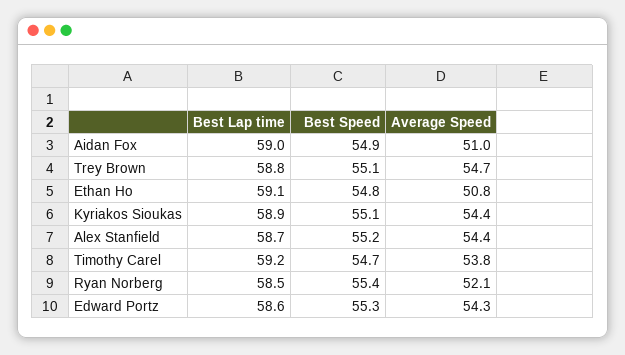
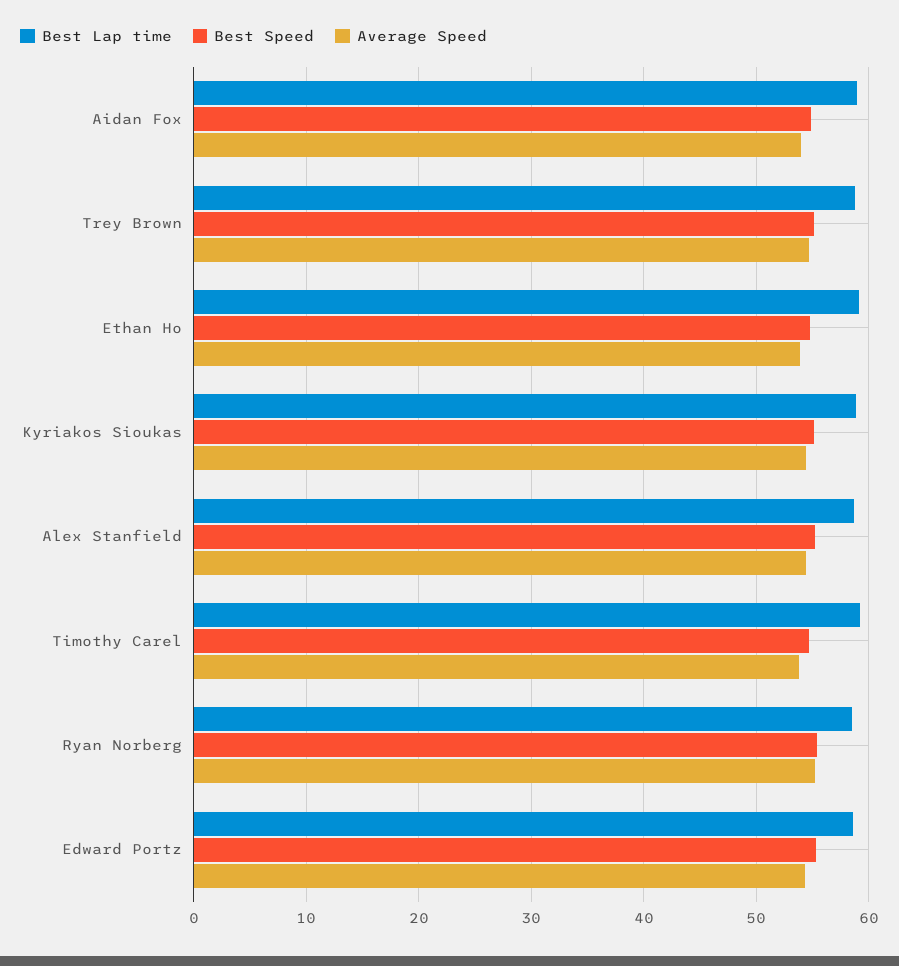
Average Speed, Aidan Fox: 51 -> 54
Average Speed, Ethan Ho: 50.8 -> 54
Average Speed, Ryan Norberg: 52.1 -> 55

